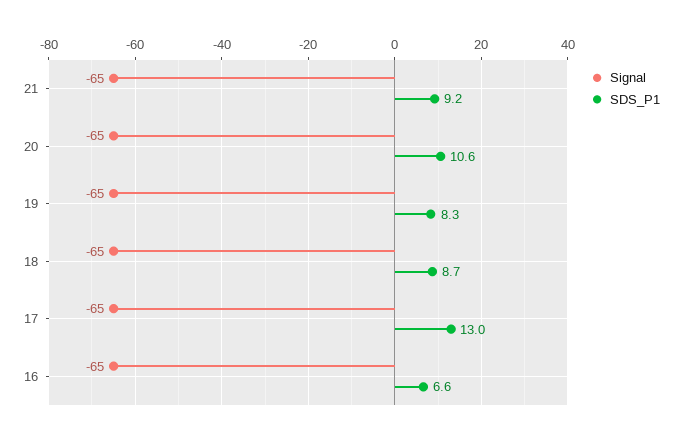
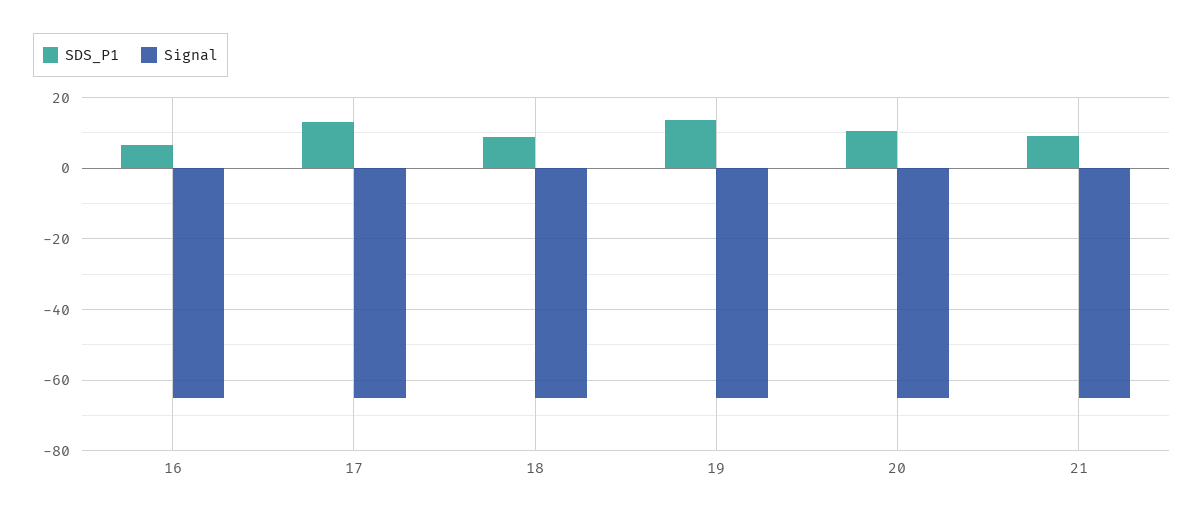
SDS_P1, 19: 8.3 -> 14

